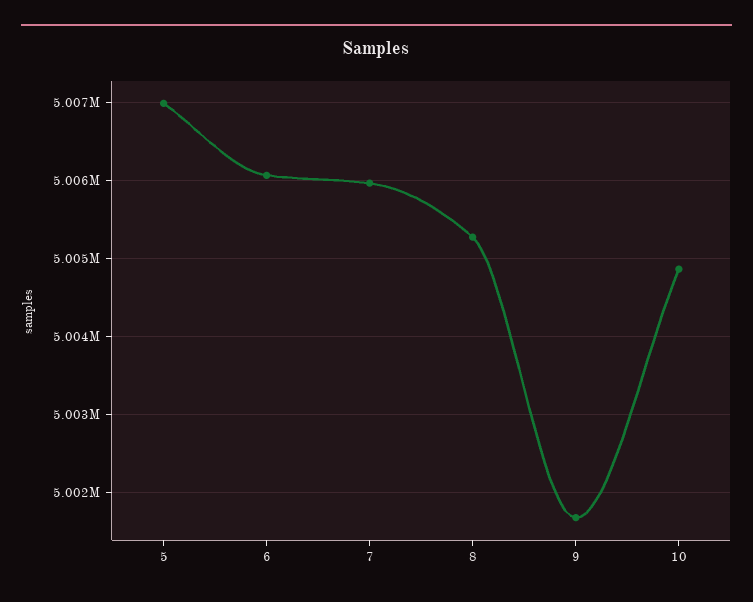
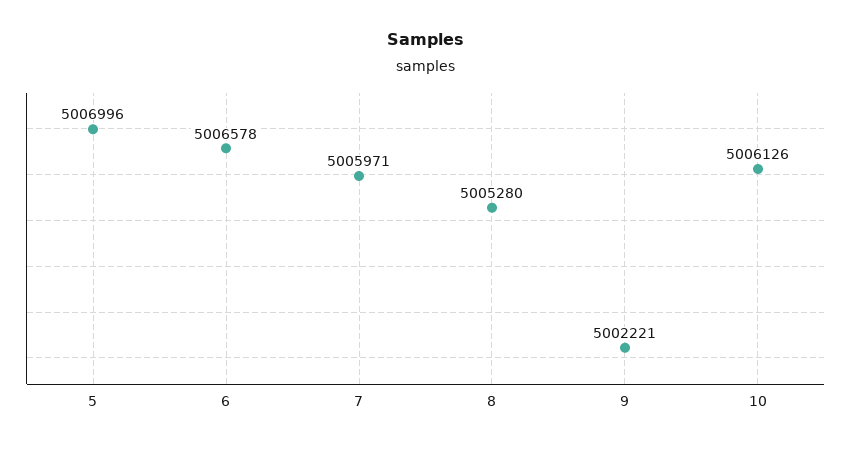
6: 5006100 -> 5006578
9: 5001700 -> 5002221
10: 5004900 -> 5006126

